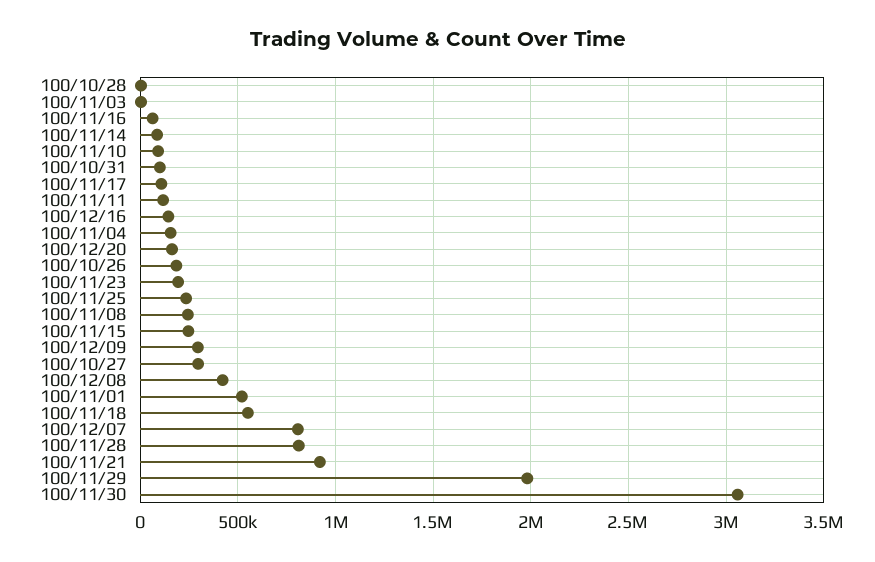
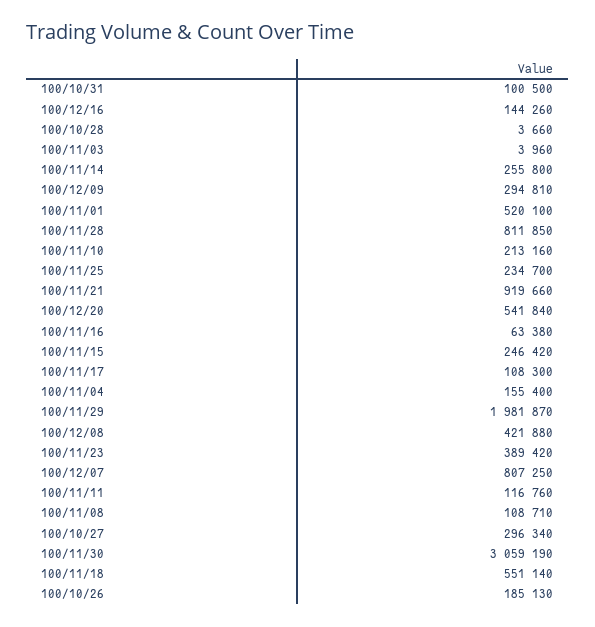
100/11/14: 100000 -> 255800
100/11/10: 100000 -> 213160
100/12/20: 150000 -> 541840
100/11/23: 200000 -> 389420
100/11/08: 250000 -> 108710

